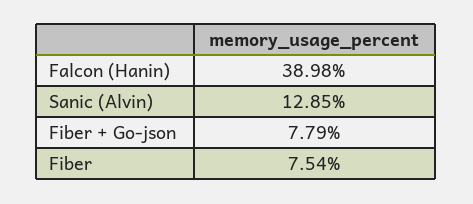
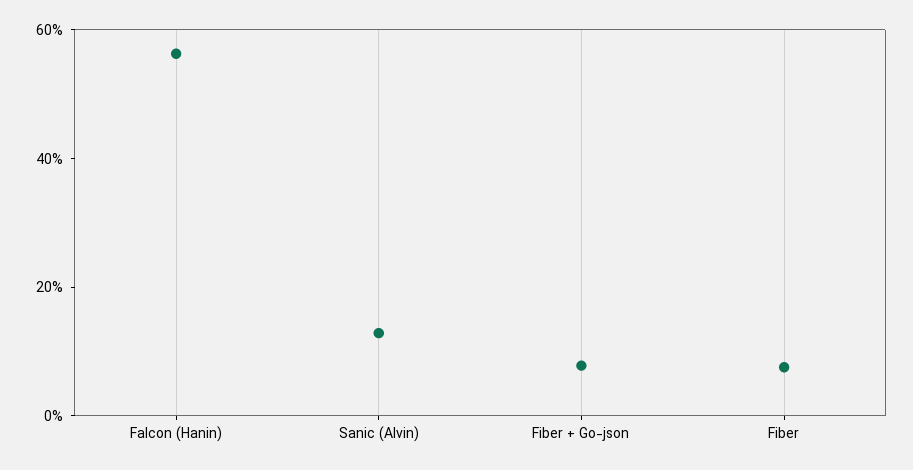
Falcon (Hanin): 38.98 -> 55

